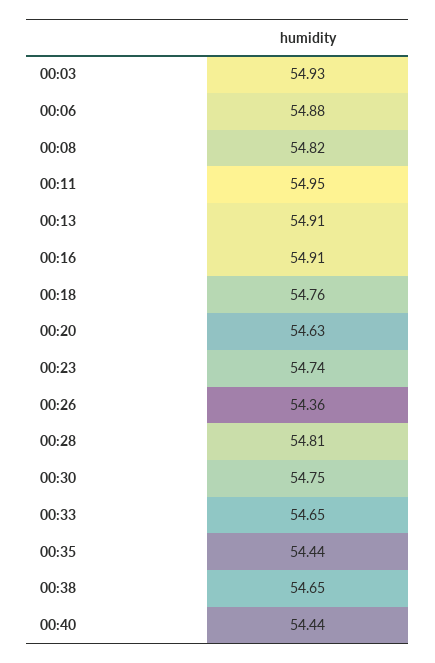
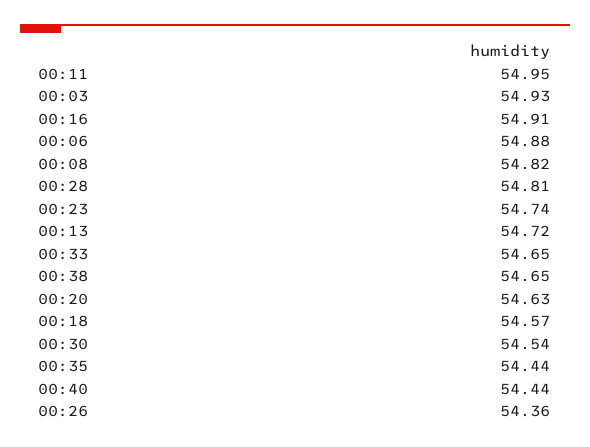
00:13: 54.91 -> 54.72
00:18: 54.76 -> 54.57
00:30: 54.75 -> 54.54

